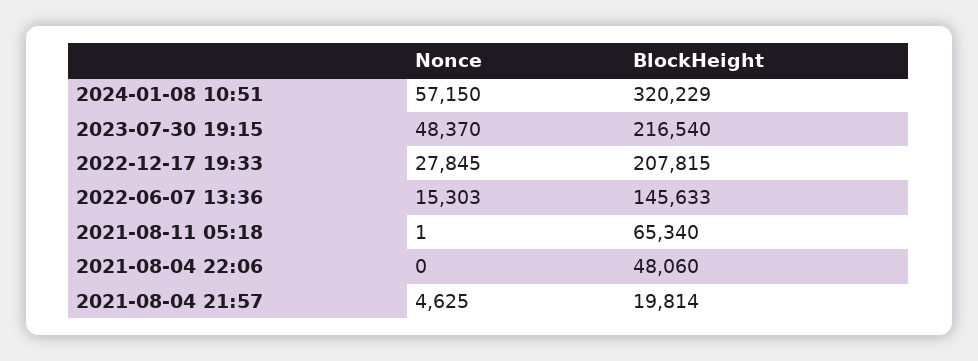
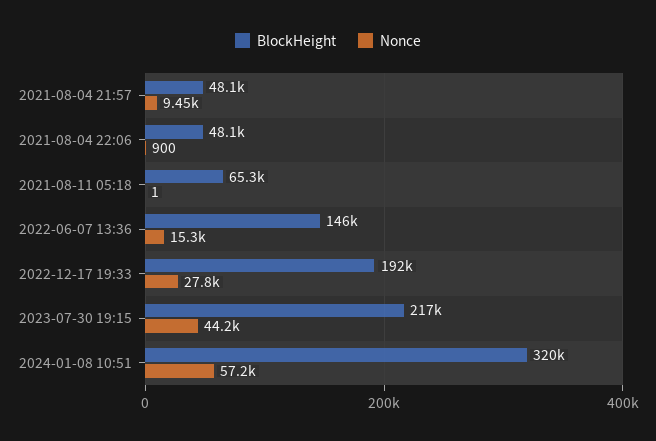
Nonce, 2023-07-30 19:15: 48370 -> 44200
BlockHeight, 2022-12-17 19:33: 207815 -> 192000
Nonce, 2021-08-04 22:06: 0 -> 900
Nonce, 2021-08-04 21:57: 4625 -> 9450
BlockHeight, 2021-08-04 21:57: 19814 -> 48100

